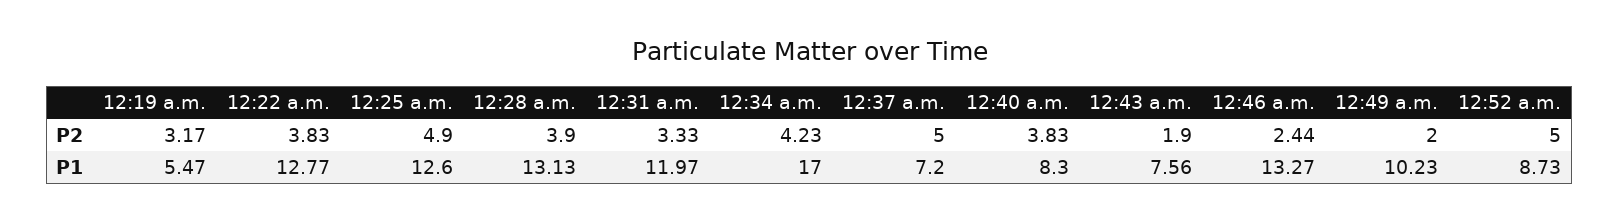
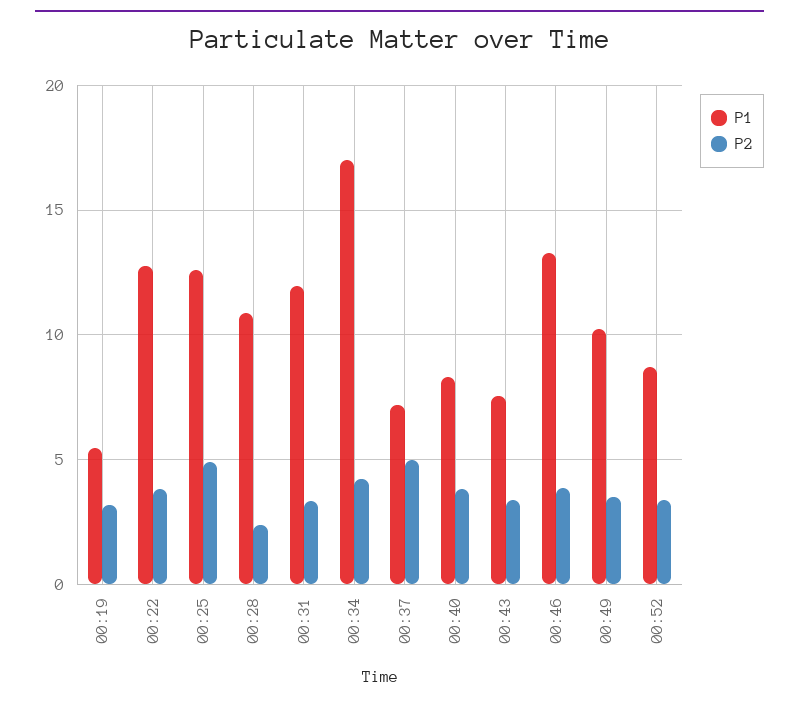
P2, 12:28 a.m.: 3.9 -> 2.5
P2, 12:43 a.m.: 1.9 -> 3.5
P2, 12:46 a.m.: 2.44 -> 4
P2, 12:49 a.m.: 2 -> 3.5
P2, 12:52 a.m.: 5 -> 3.5
P1, 12:28 a.m.: 13.13 -> 11

